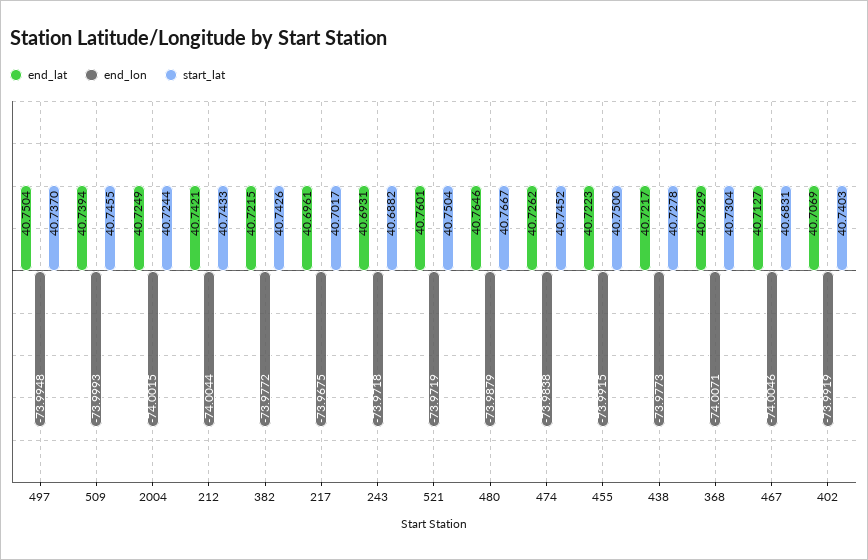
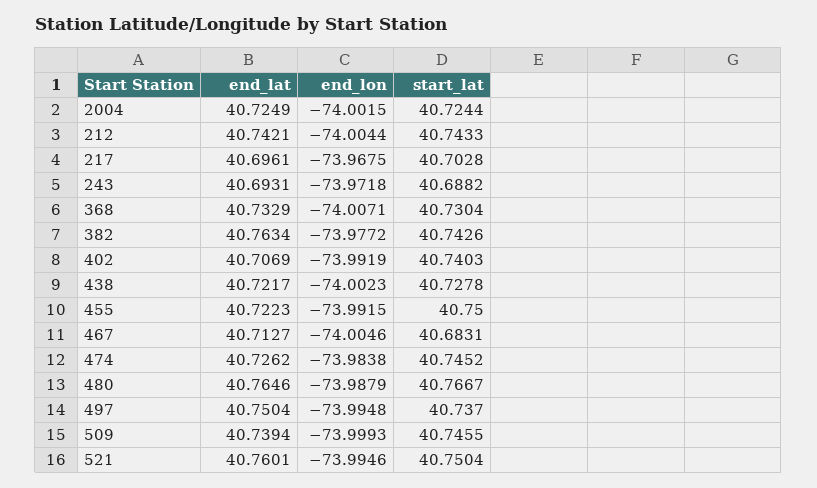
end_lat, 382: 40.7215 -> 40.7634
start_lat, 217: 40.7017 -> 40.7028
end_lon, 521: -73.9719 -> -73.9946
end_lon, 438: -73.9773 -> -74.0023

